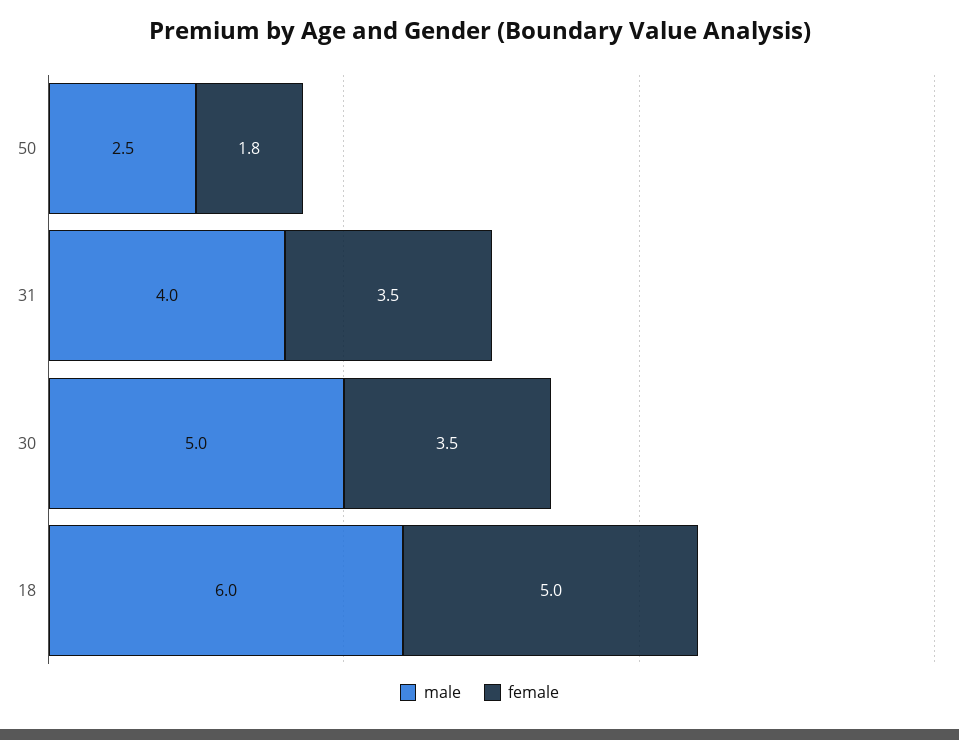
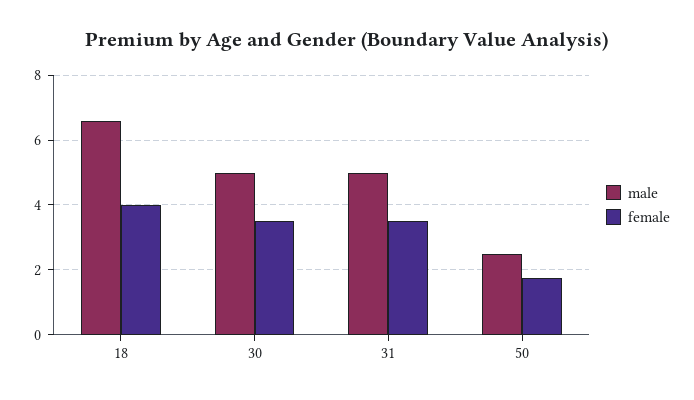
male, 31: 4 -> 5
male, 18: 6 -> 6.6
female, 18: 5 -> 4

